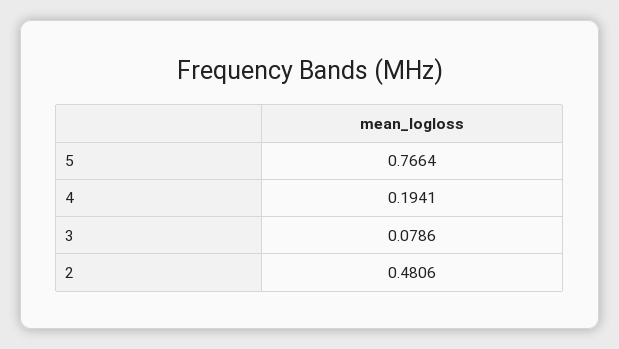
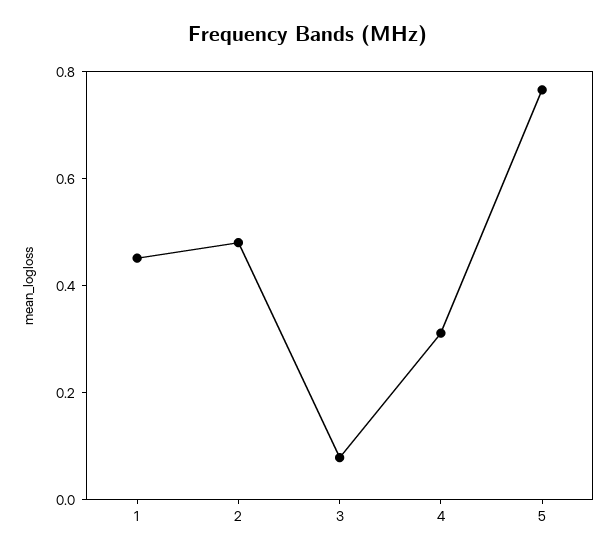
4: 0.1941 -> 0.3
1: none -> 0.45

